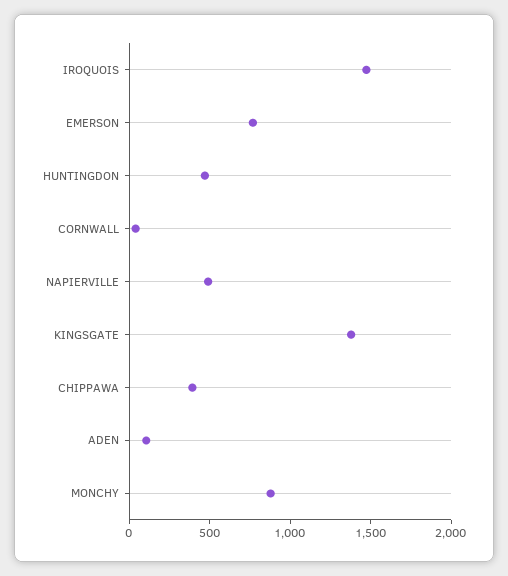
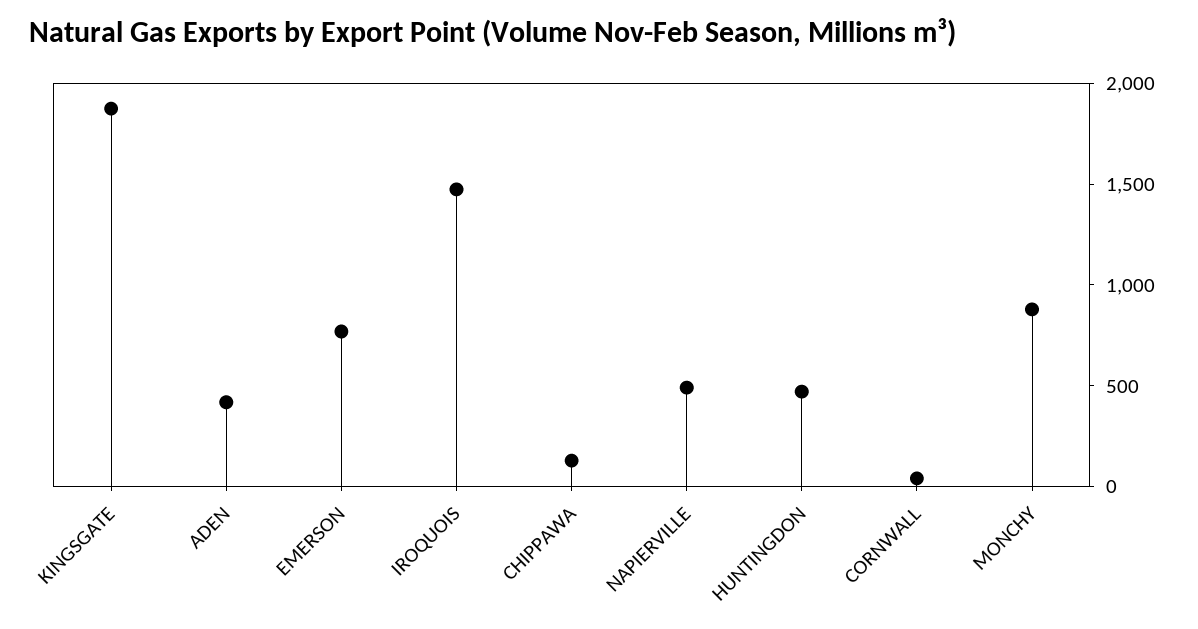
KINGSGATE: 1400 -> 1900
CHIPPAWA: 400 -> 100
ADEN: 100 -> 400

